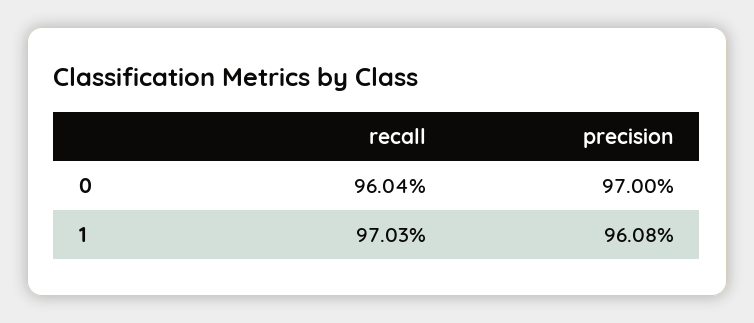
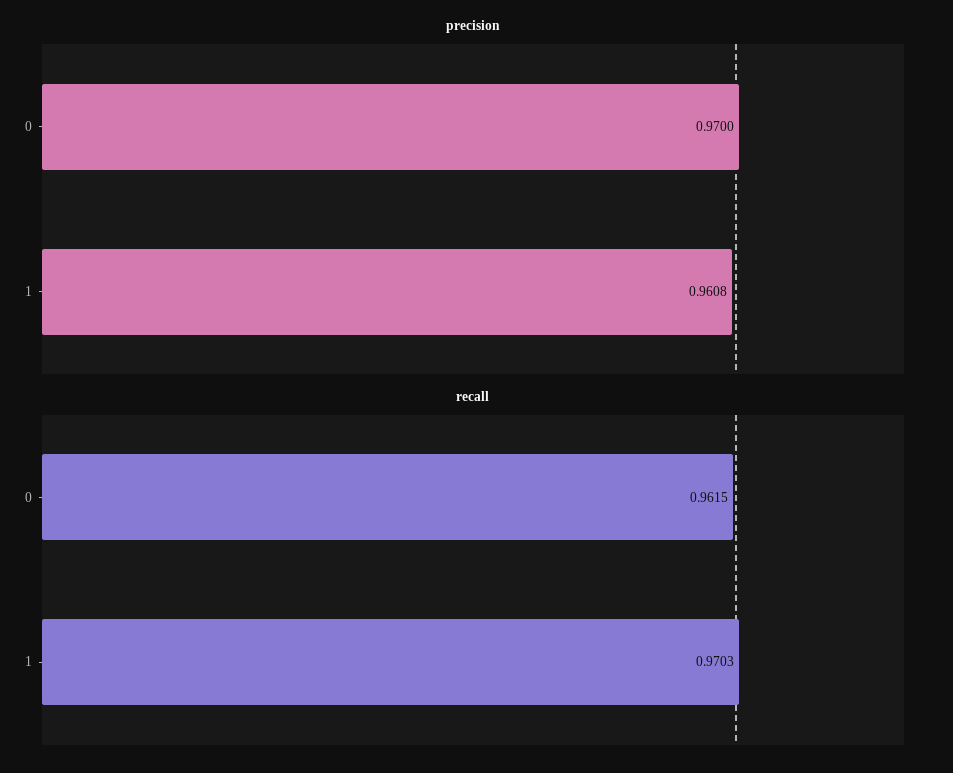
recall, 0: 0.9604 -> 0.9615

